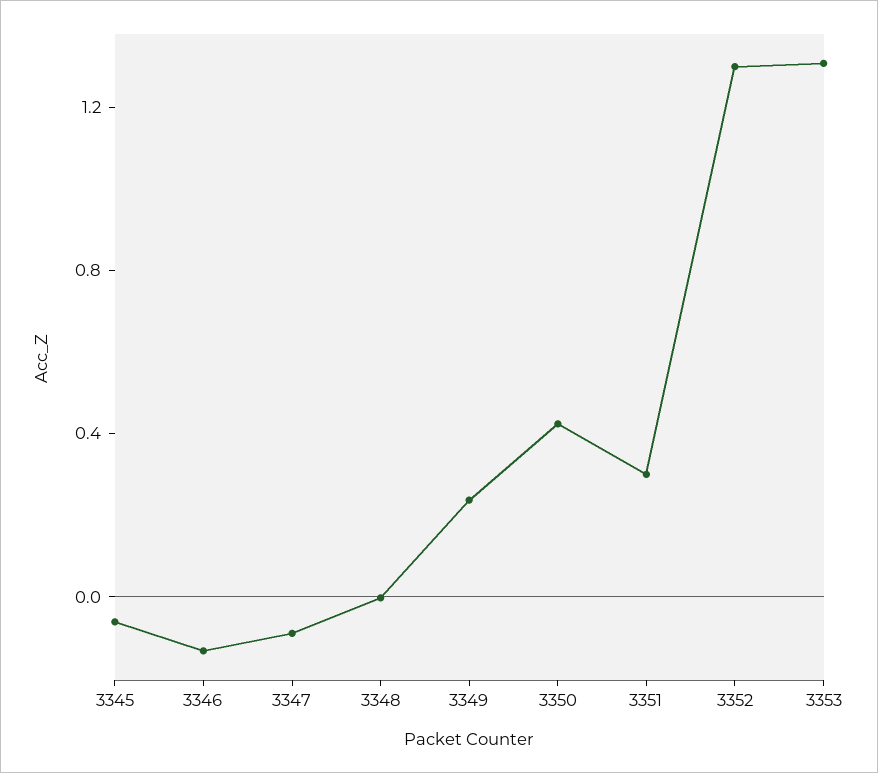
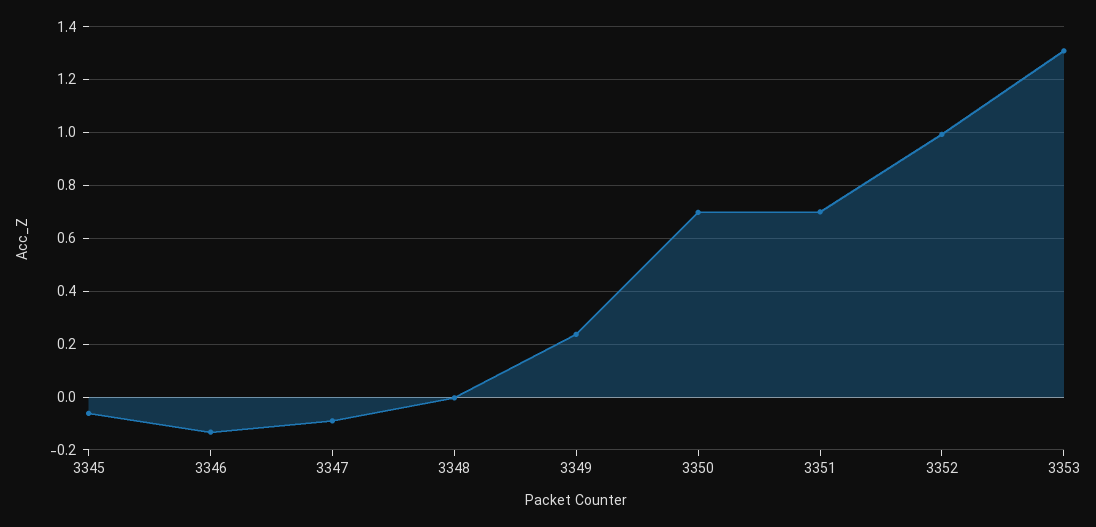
3350: 0.4 -> 0.7
3351: 0.3 -> 0.7
3352: 1.3 -> 1

